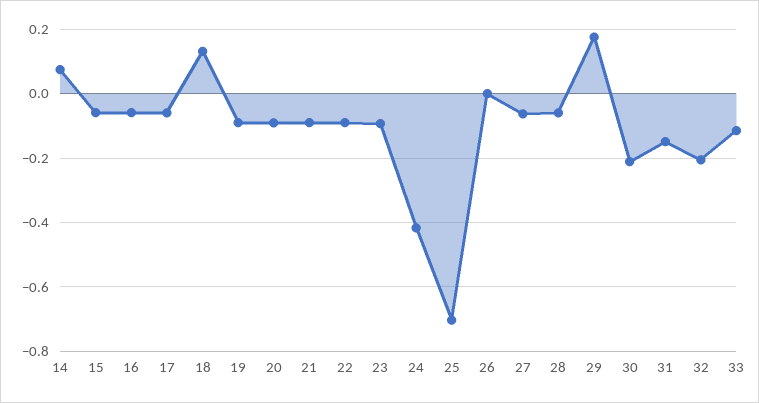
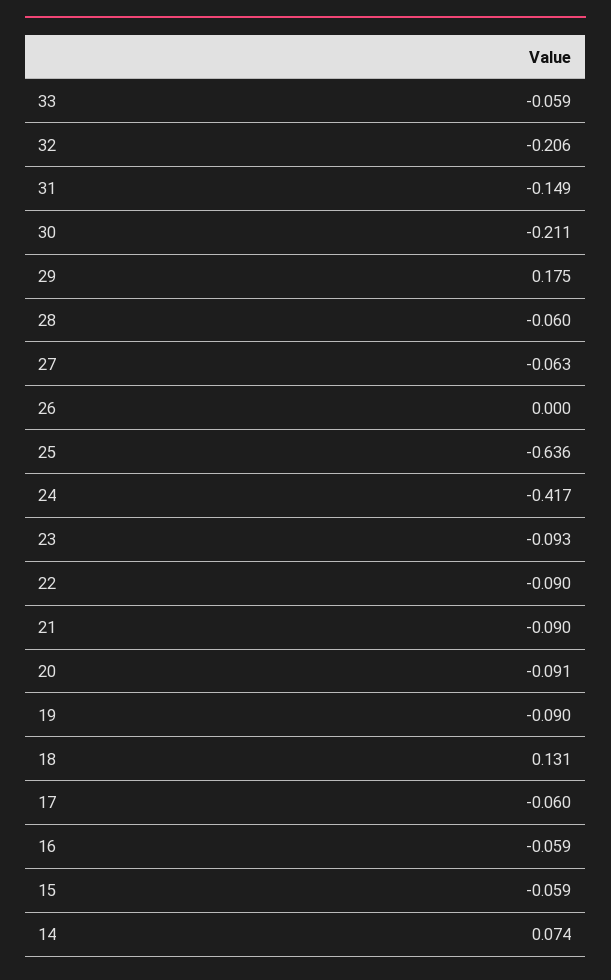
25: -0.7 -> -0.636
33: -0.12 -> -0.059

